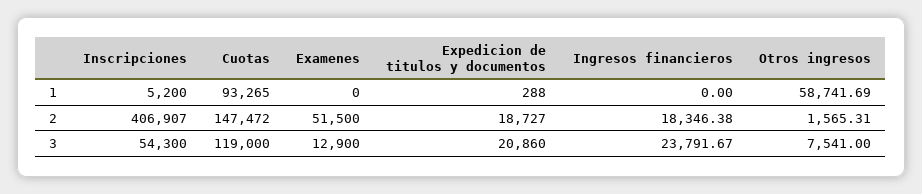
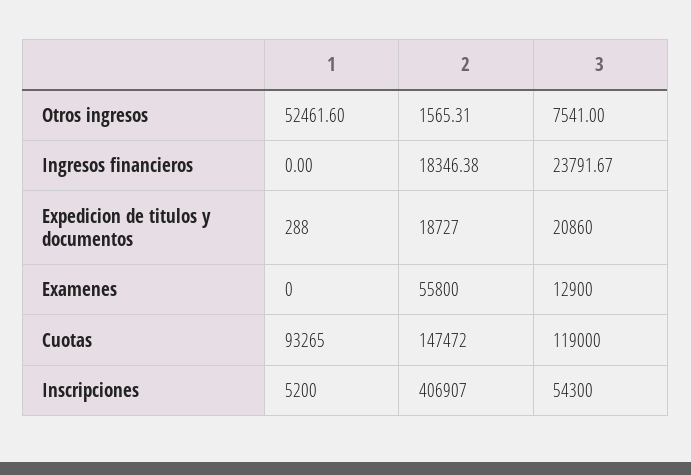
Otros ingresos, 1: 58741.69 -> 52461.6
Examenes, 2: 51500 -> 55800

